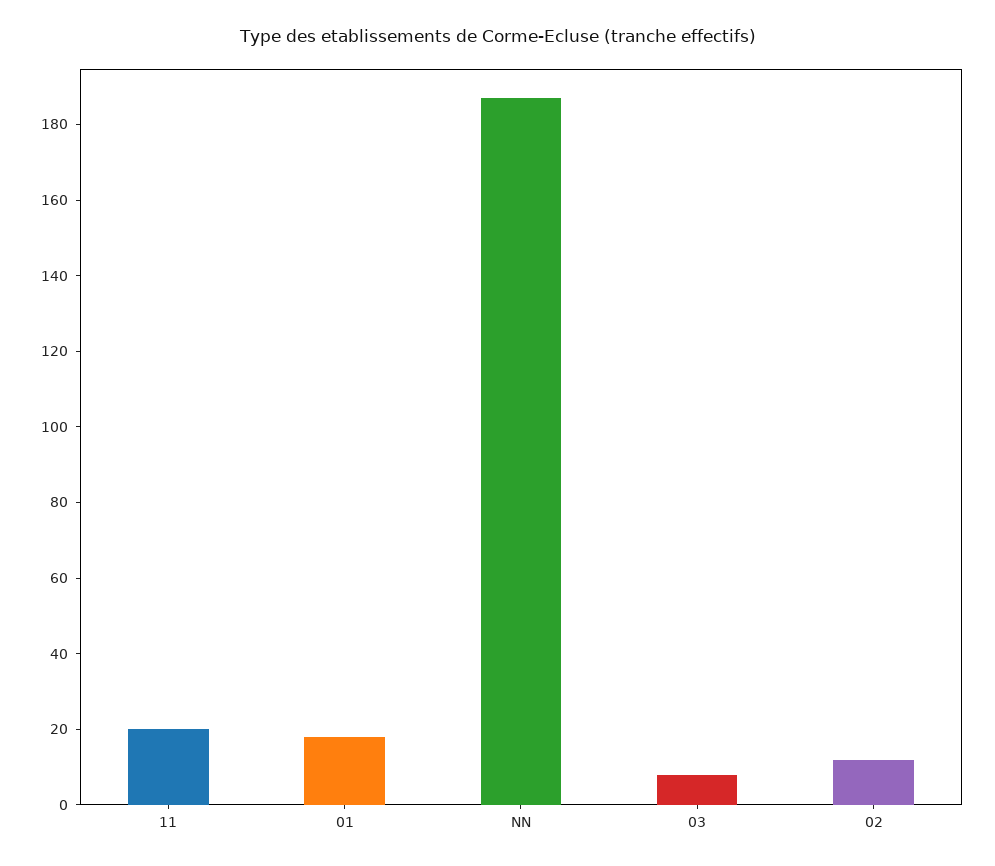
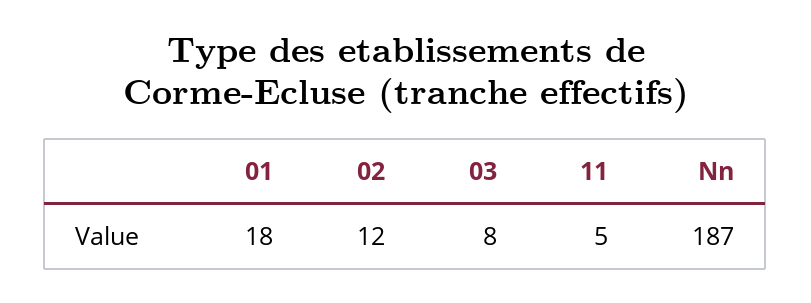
11: 20 -> 5

